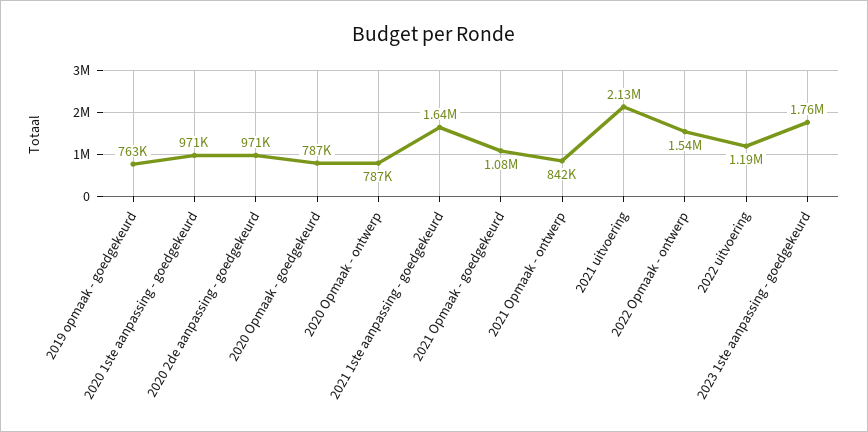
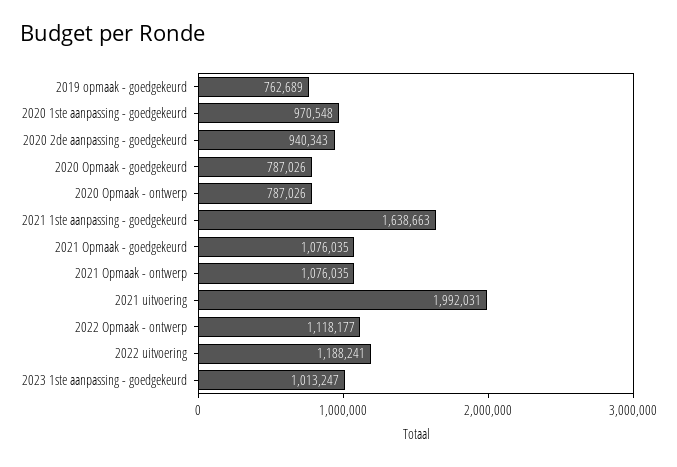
2020 2de aanpassing - goedgekeurd: 971000 -> 940343
2021 Opmaak - ontwerp: 842000 -> 1076035
2021 uitvoering: 2130000 -> 1992031
2022 Opmaak - ontwerp: 1540000 -> 1118177
2023 1ste aanpassing - goedgekeurd: 1760000 -> 1013247

